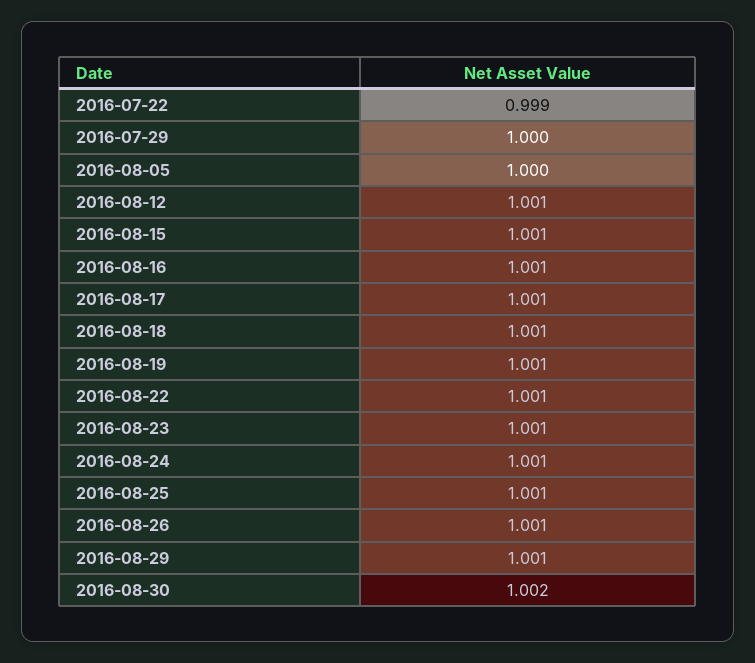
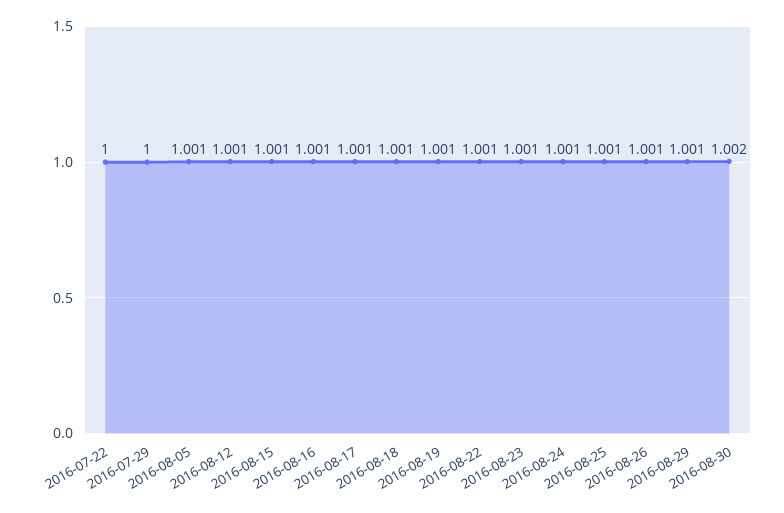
2016-07-22: 0.999 -> 1
2016-08-05: 1 -> 1.001

